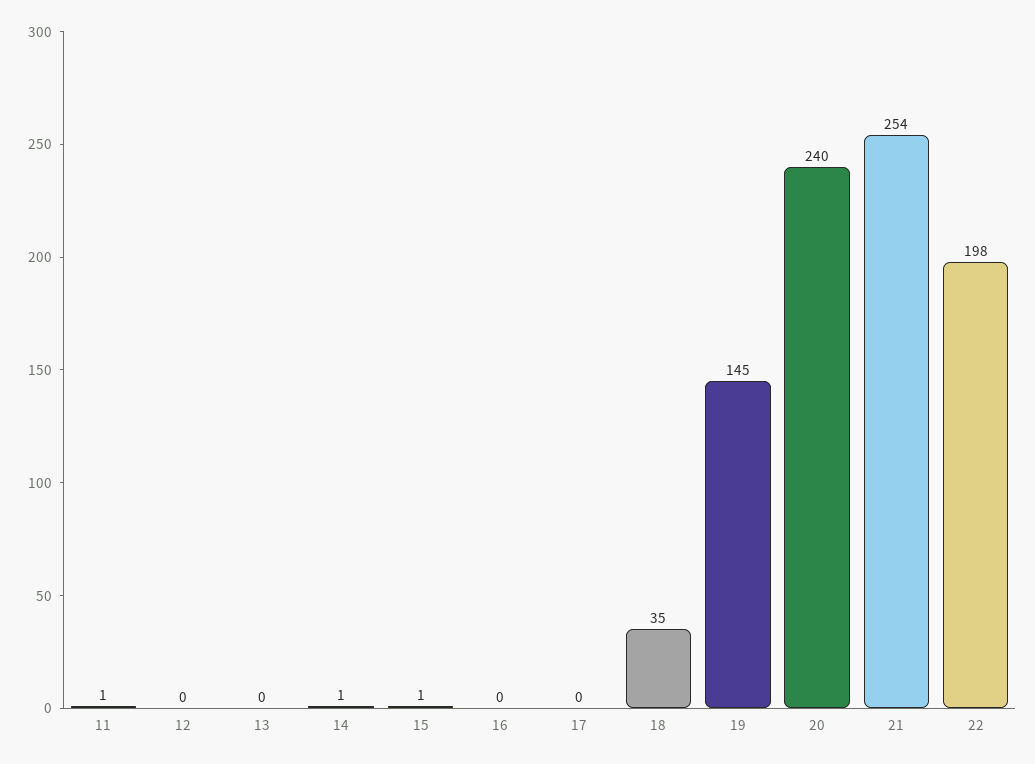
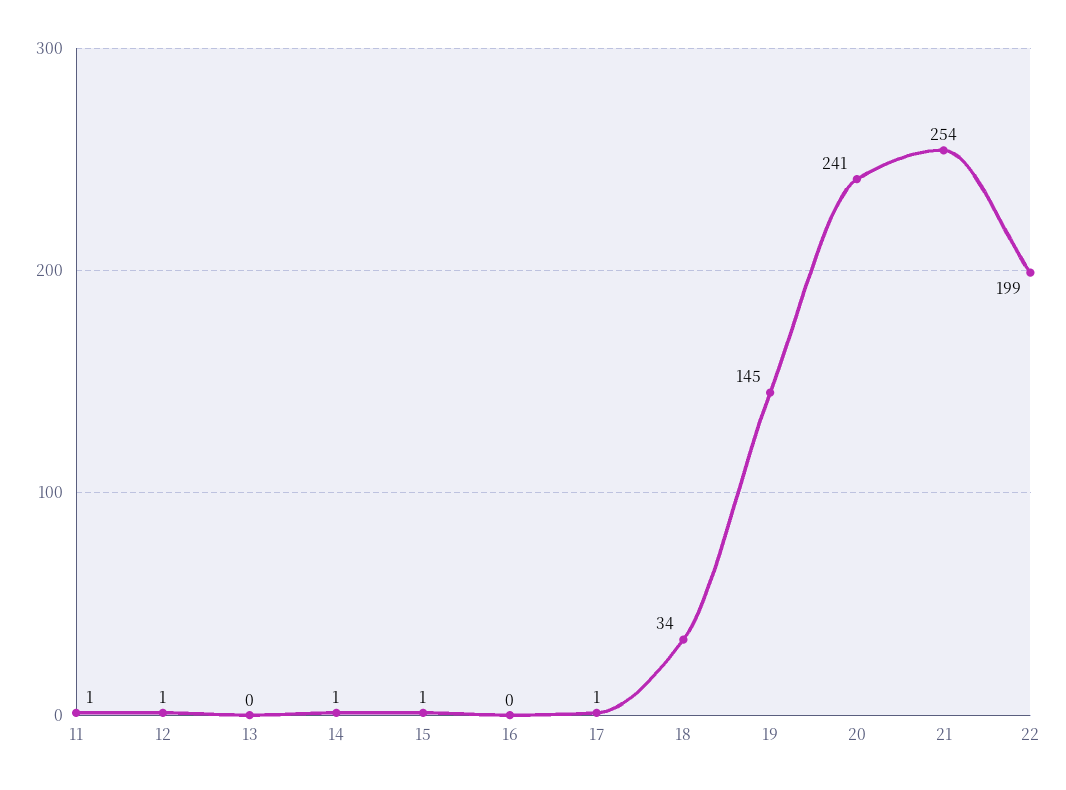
12: 0 -> 1
17: 0 -> 1
18: 35 -> 34
20: 240 -> 241
22: 198 -> 199

